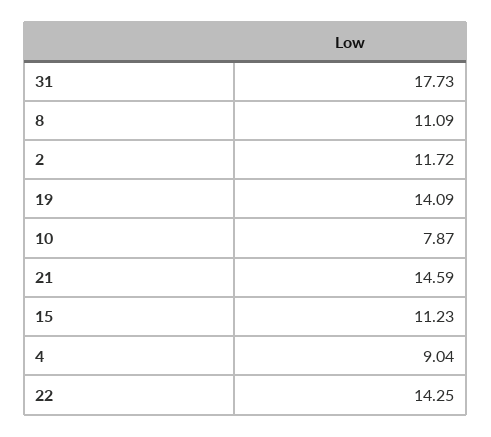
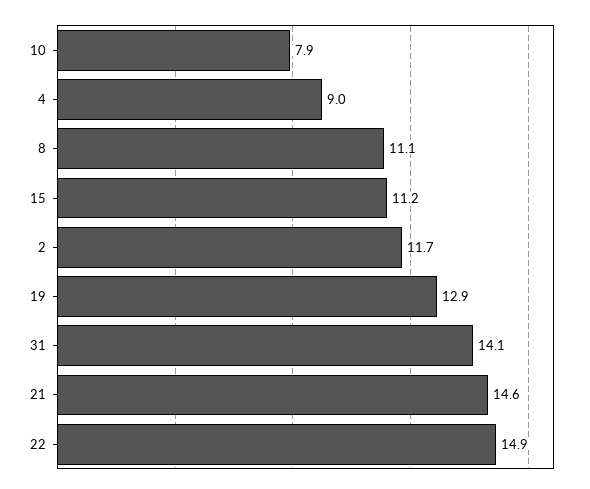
31: 17.73 -> 14.1
19: 14.09 -> 12.9
22: 14.25 -> 14.9

